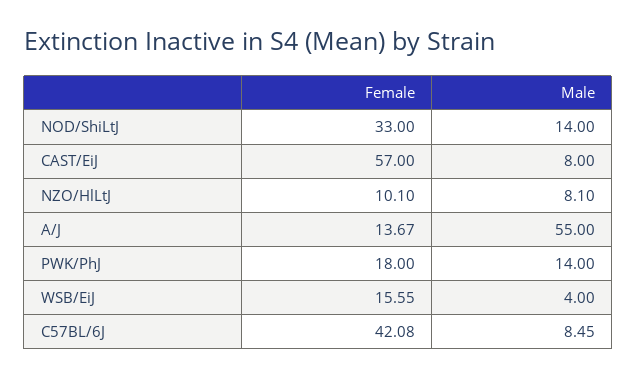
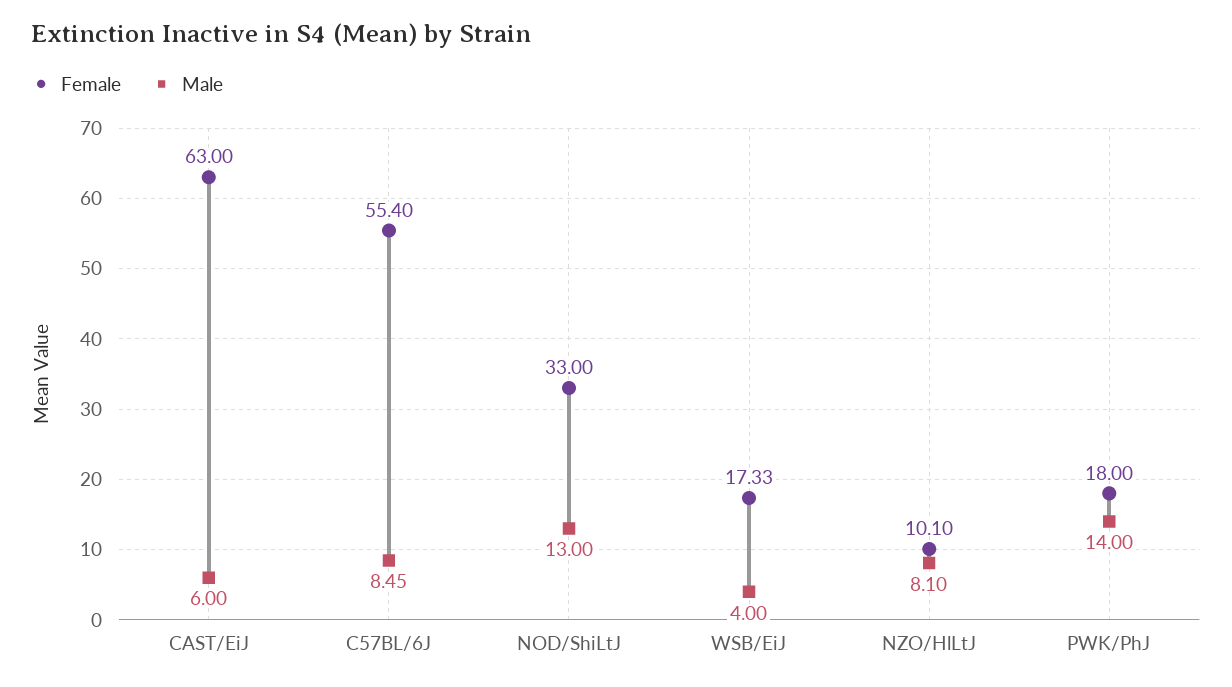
Male, NOD/ShiLtJ: 14 -> 13
Female, CAST/EiJ: 57 -> 63
Male, CAST/EiJ: 8 -> 6
Female, A/J: 13.67 -> none
Male, A/J: 55 -> none
Female, WSB/EiJ: 15.55 -> 17.33
Female, C57BL/6J: 42.08 -> 55.4

